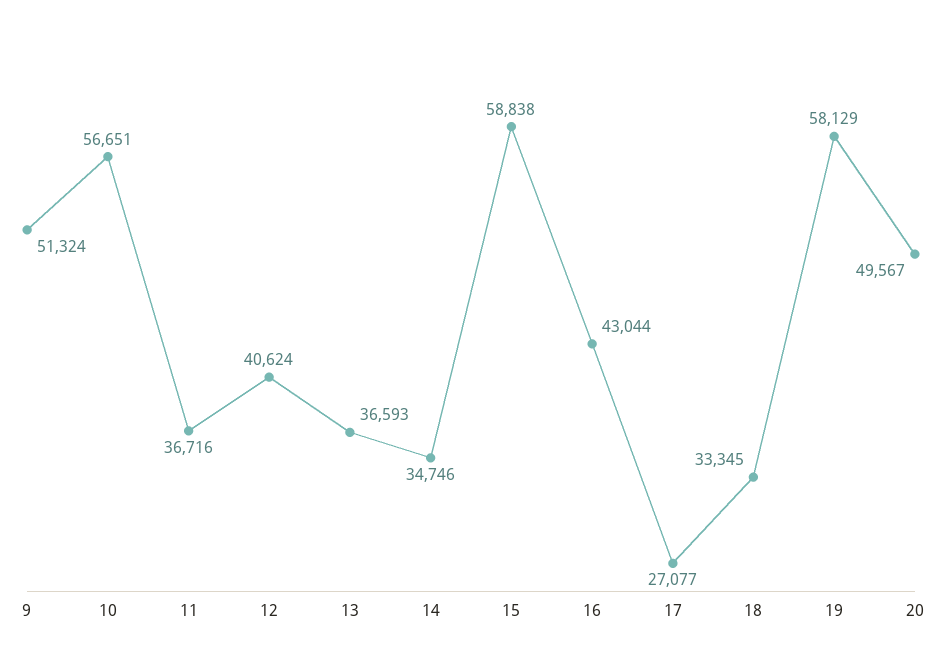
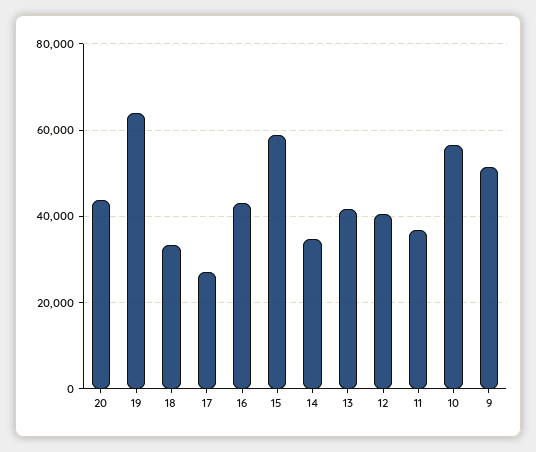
13: 36593 -> 42000
19: 58129 -> 64000
20: 49567 -> 44000

